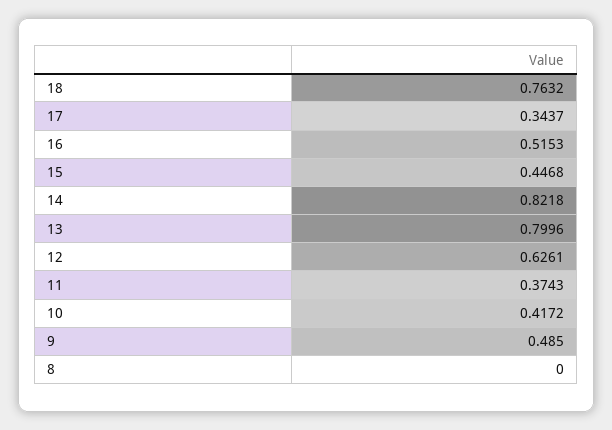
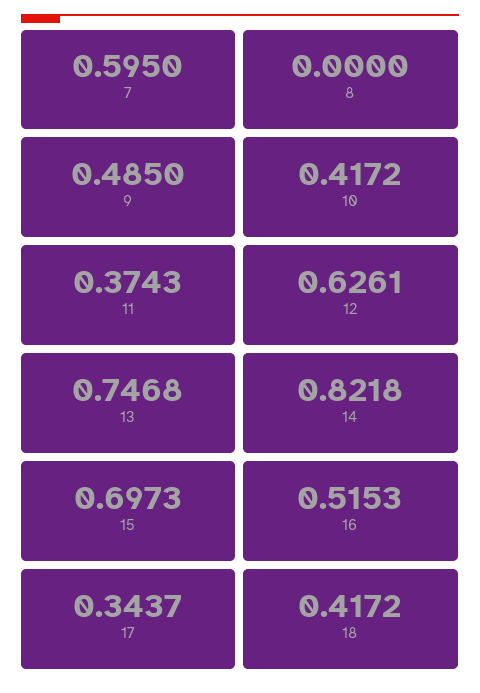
18: 0.7632 -> 0.4172
15: 0.4468 -> 0.6973
13: 0.7996 -> 0.7468
7: none -> 0.595

